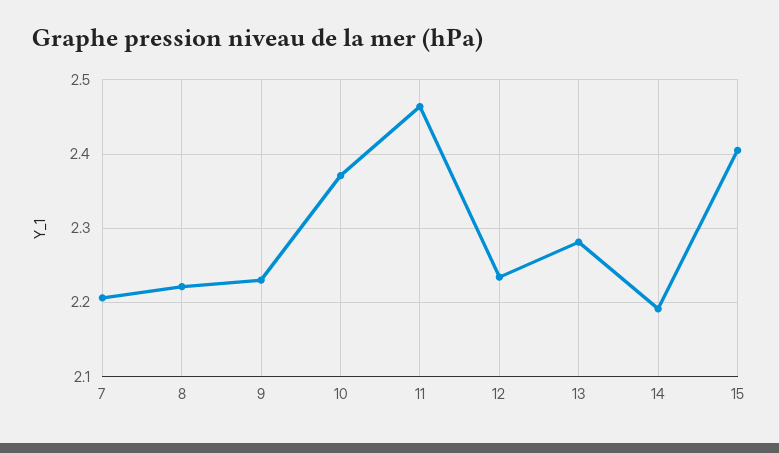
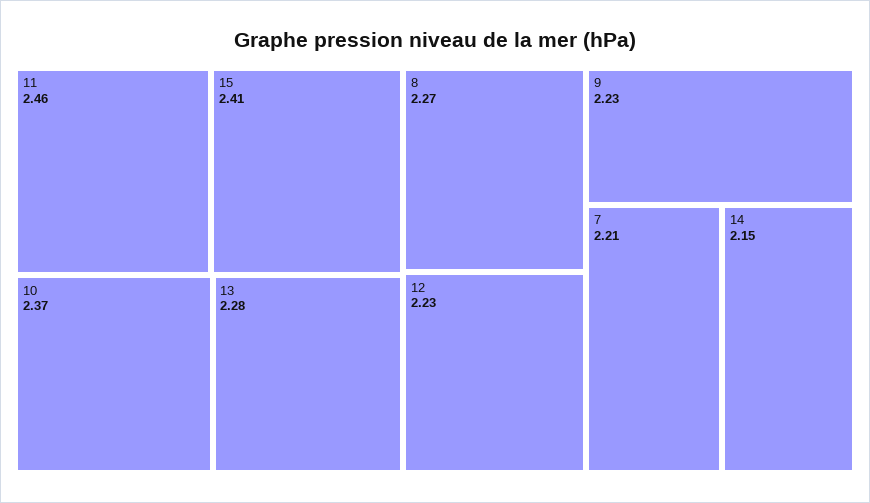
8: 2.22 -> 2.27
14: 2.19 -> 2.15

